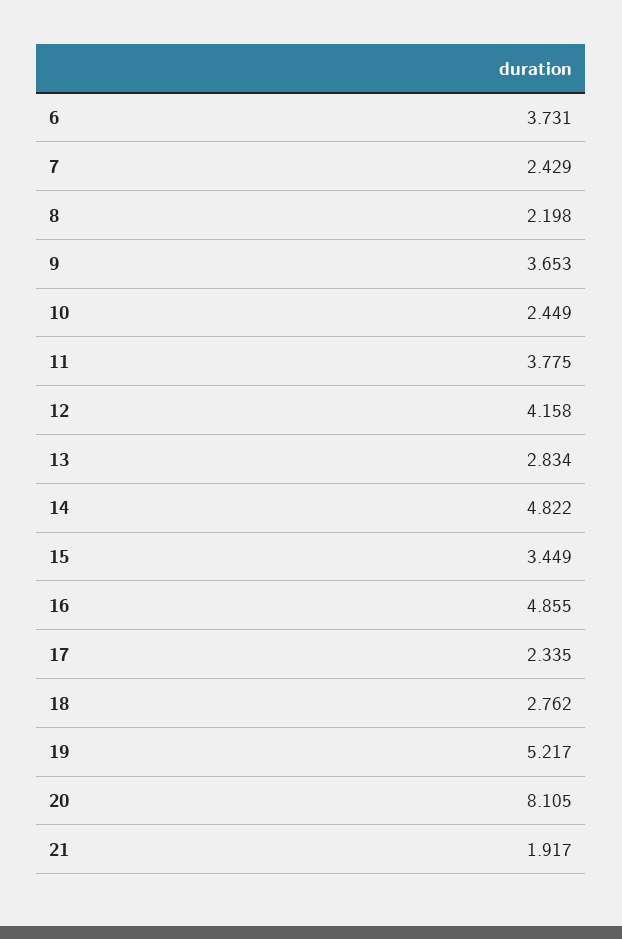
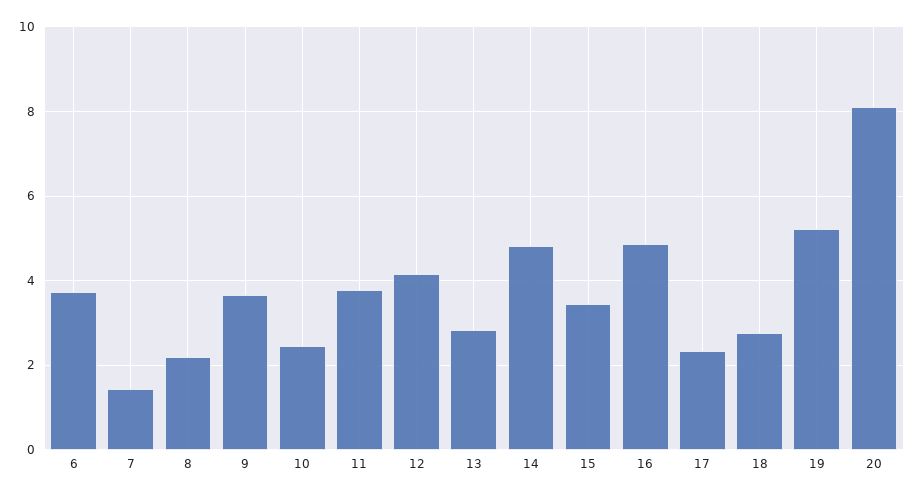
7: 2.429 -> 1.4
21: 1.917 -> none

